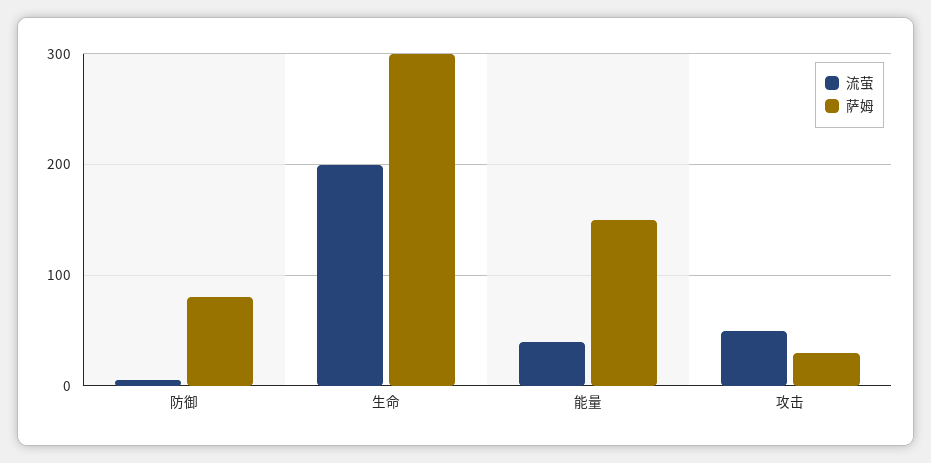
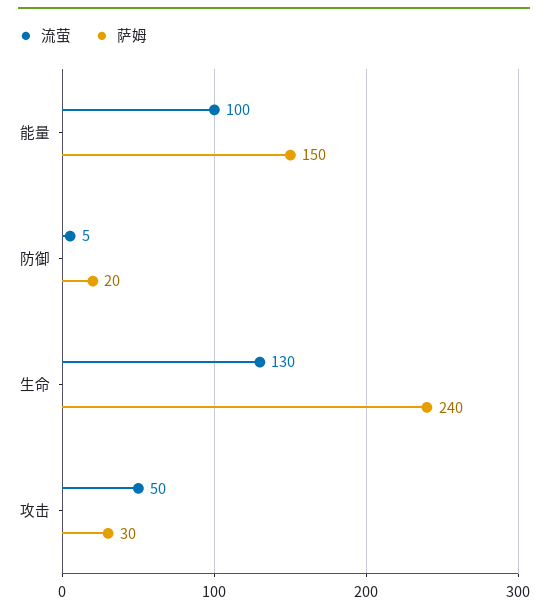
萨姆, 防御: 80 -> 20
流萤, 生命: 200 -> 130
萨姆, 生命: 300 -> 240
流萤, 能量: 40 -> 100

